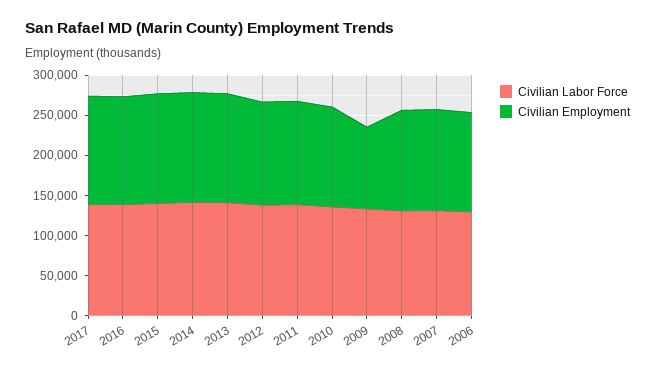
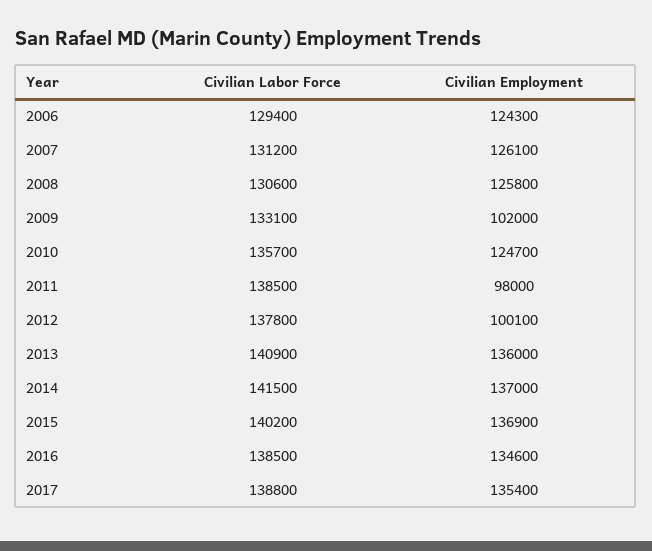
Civilian Employment, 2012: 130000 -> 100100
Civilian Employment, 2011: 130000 -> 98000

